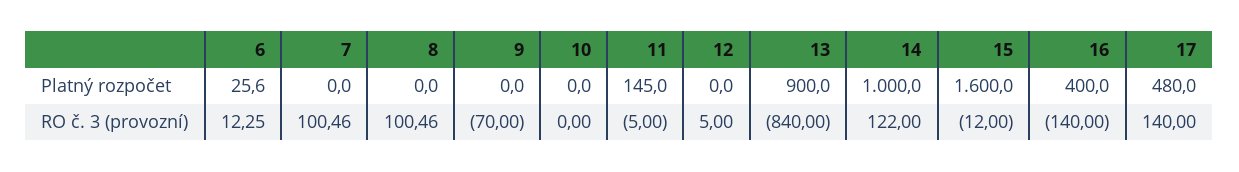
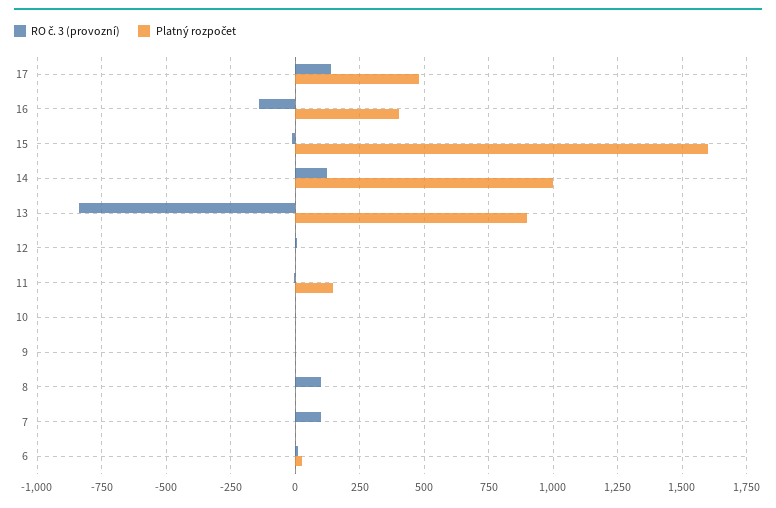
RO č. 3 (provozní), 9: -70 -> 0

